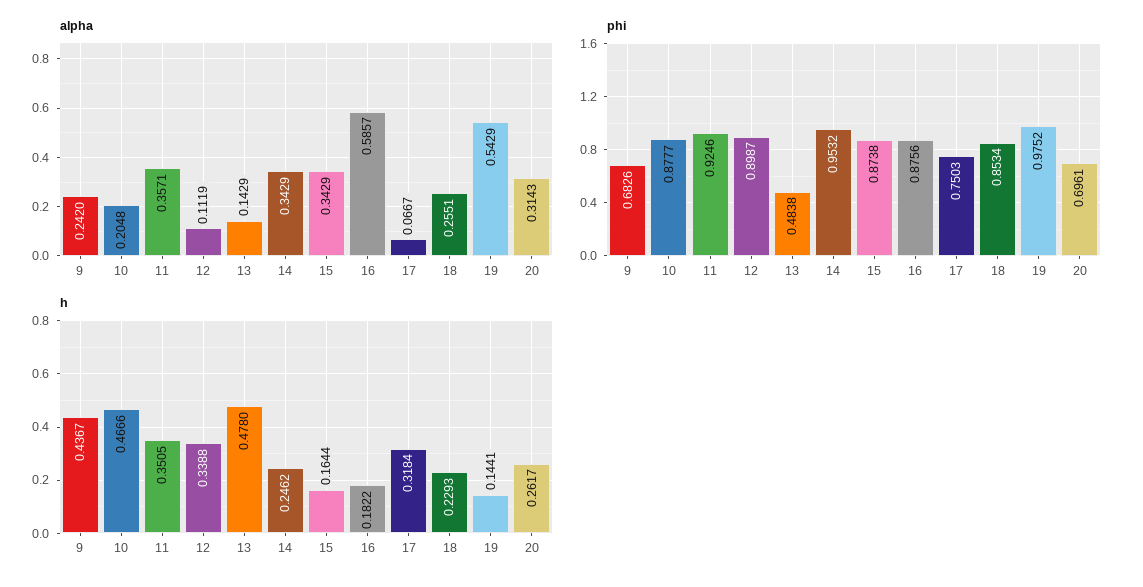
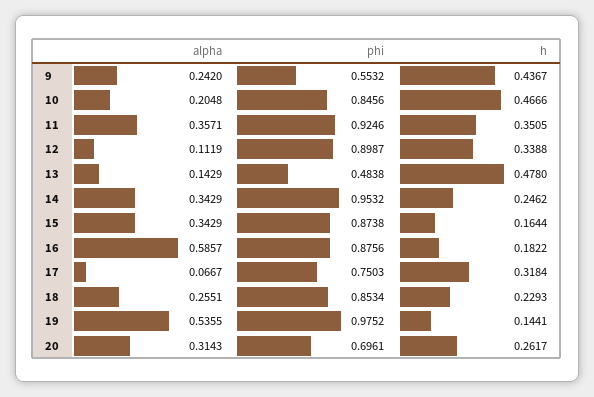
alpha, 19: 0.5429 -> 0.5355
phi, 9: 0.6826 -> 0.5532
phi, 10: 0.8777 -> 0.8456

